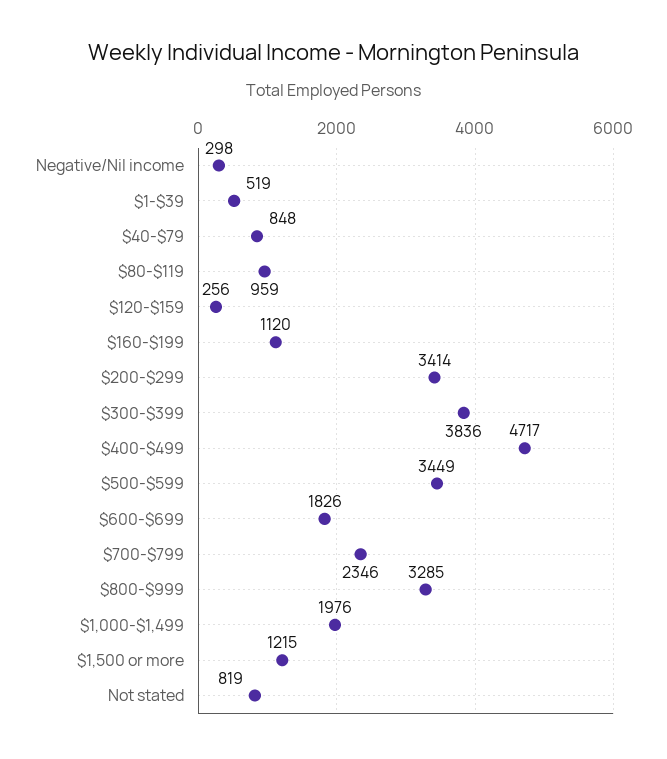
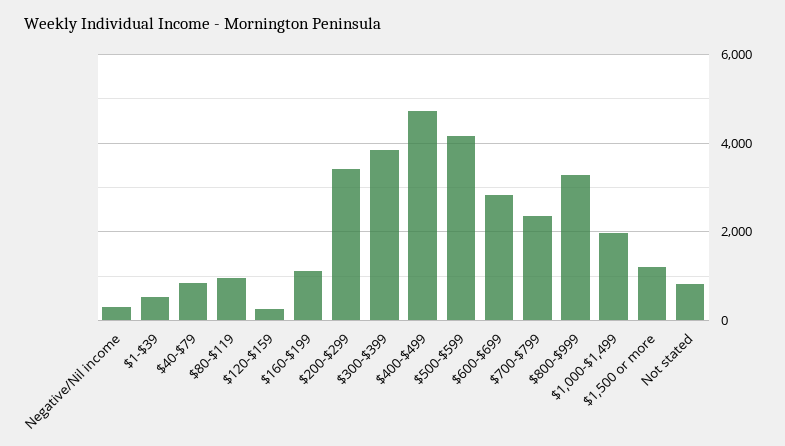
$500-$599: 3449 -> 4200
$600-$699: 1826 -> 2800

